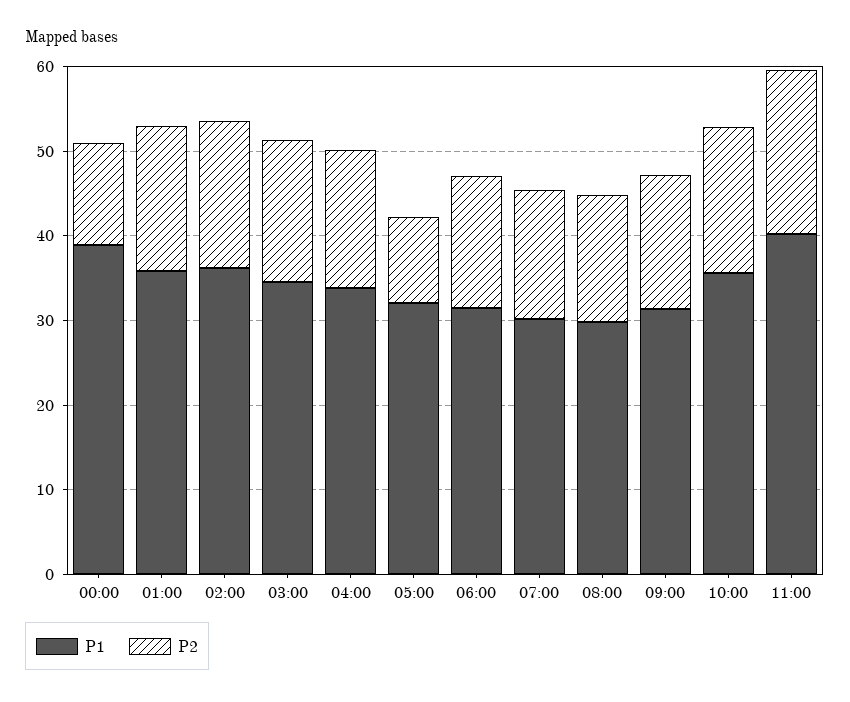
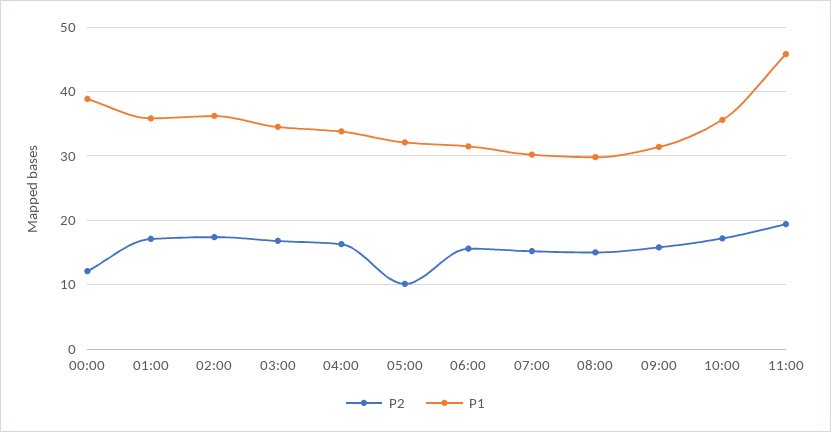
P1, 11:00: 40 -> 46

